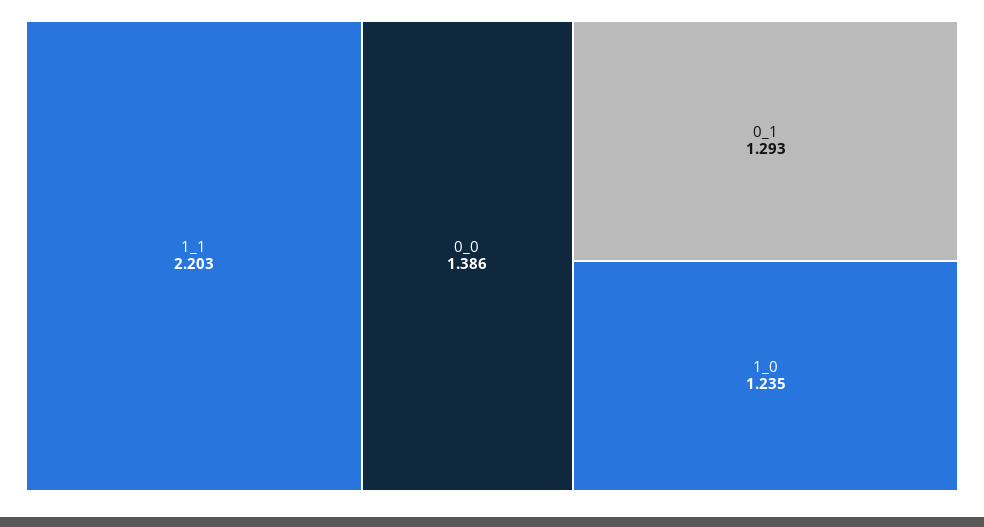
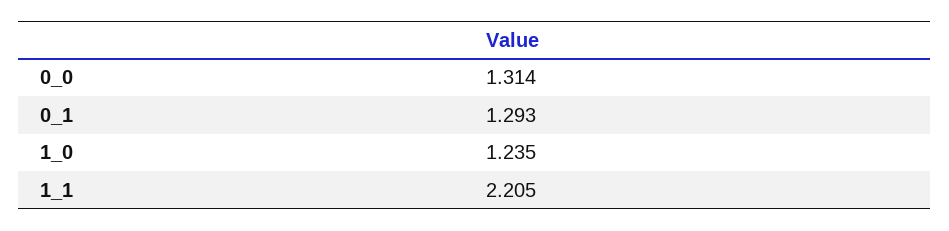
1_1: 2.203 -> 2.205
0_0: 1.386 -> 1.314

